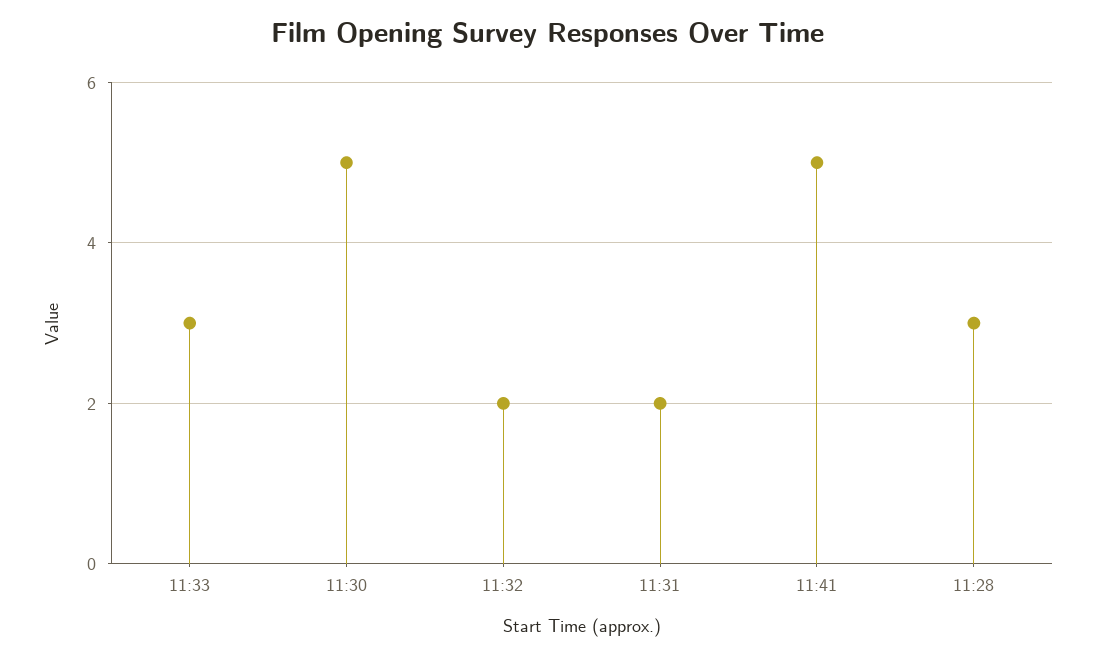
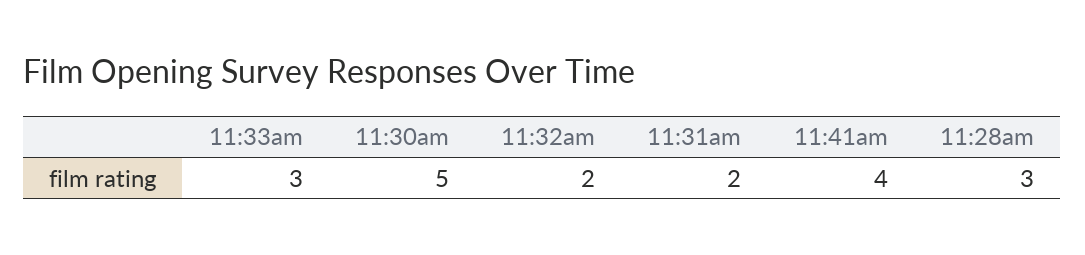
11:41: 5 -> 4

